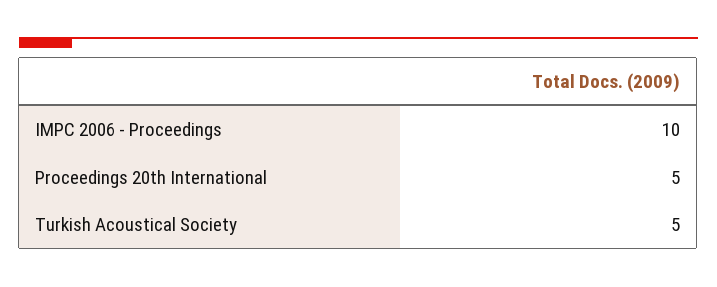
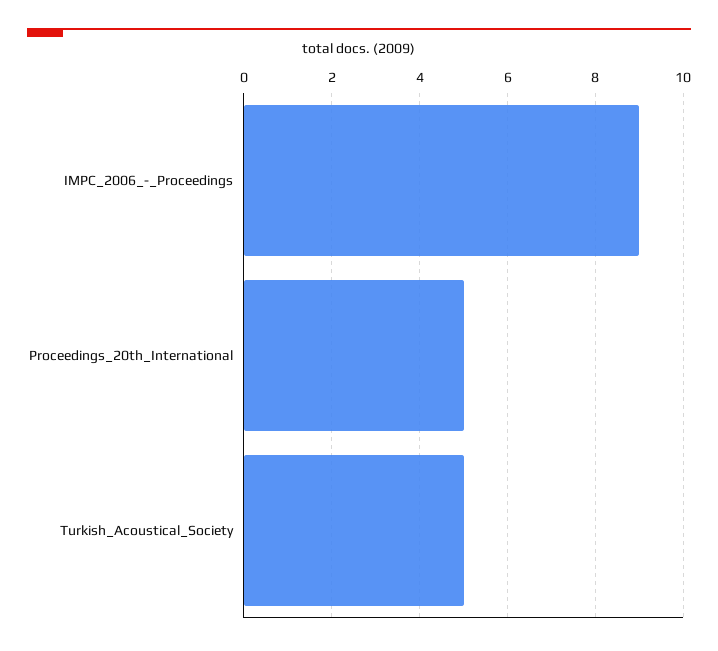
IMPC 2006 - Proceedings: 10 -> 9

